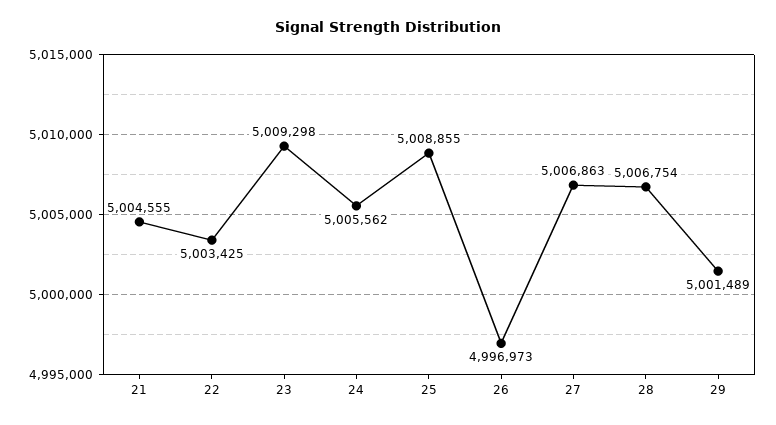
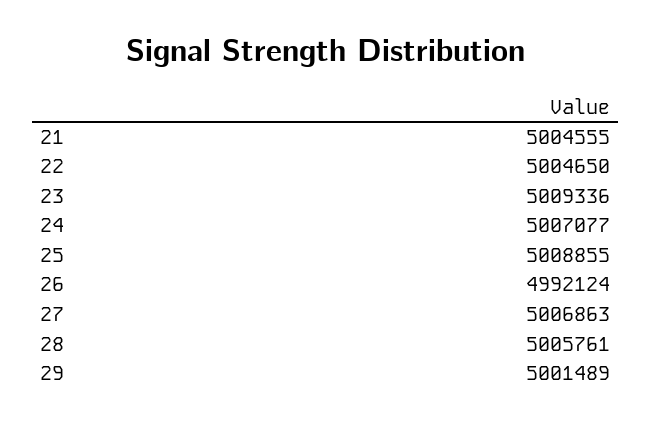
22: 5003425 -> 5004650
23: 5009298 -> 5009336
24: 5005562 -> 5007077
26: 4996973 -> 4992124
28: 5006754 -> 5005761

